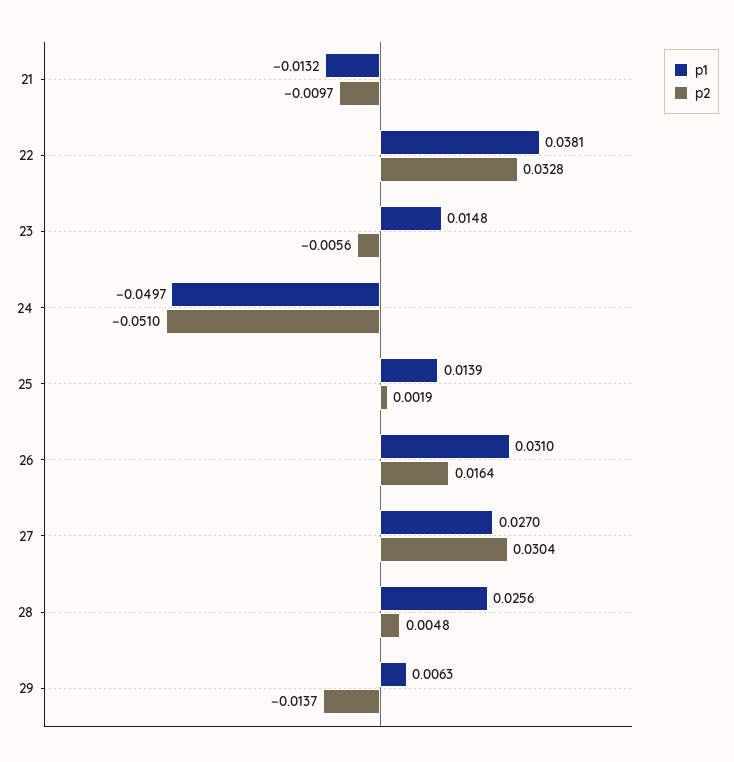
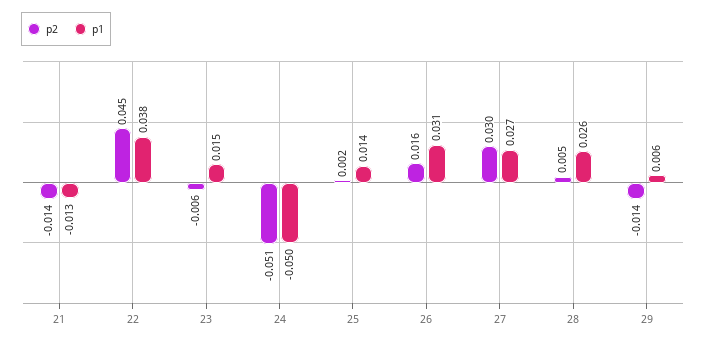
p2, 21: -0.0097 -> -0.014
p2, 22: 0.0328 -> 0.045

